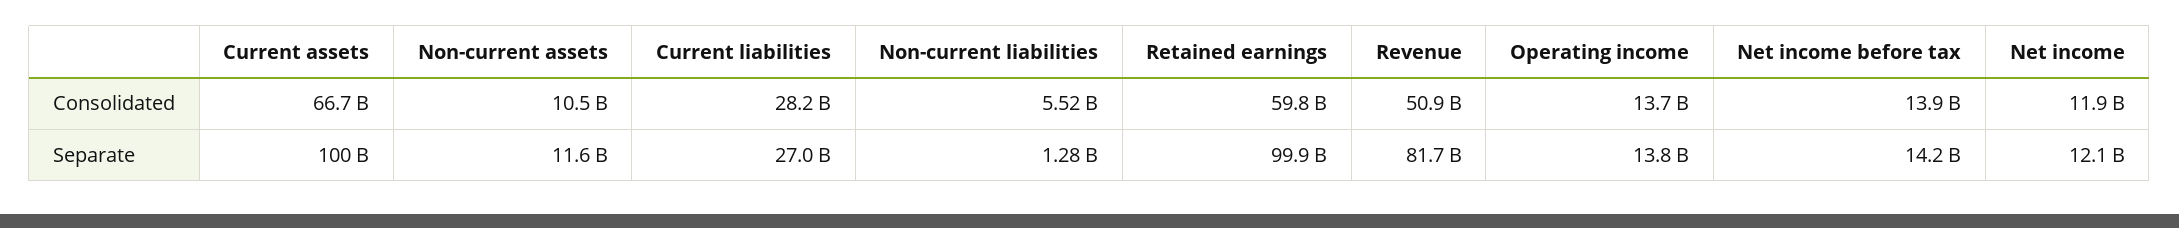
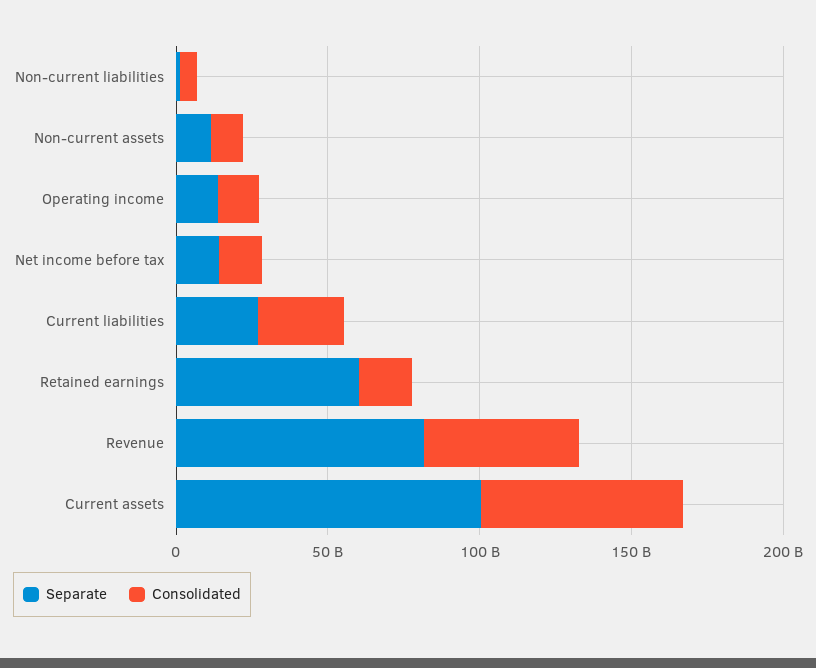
Consolidated, Retained earnings: 59800000000 -> 20000000000
Consolidated, Net income: 11900000000 -> none
Separate, Retained earnings: 99900000000 -> 60000000000
Separate, Net income: 12100000000 -> none

